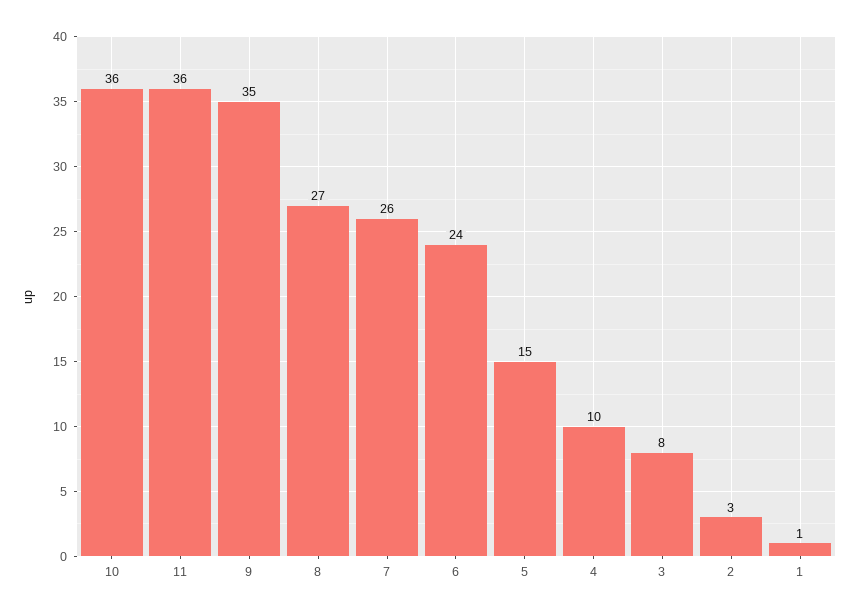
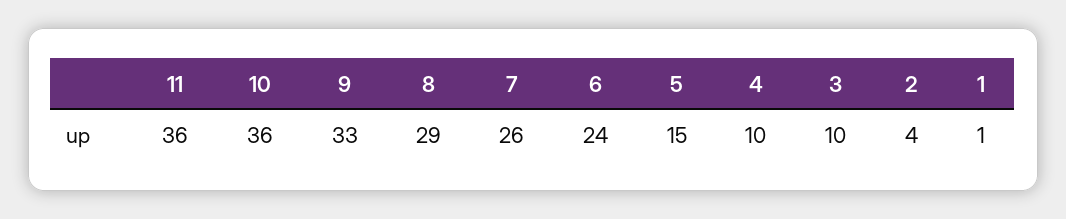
9: 35 -> 33
8: 27 -> 29
3: 8 -> 10
2: 3 -> 4

